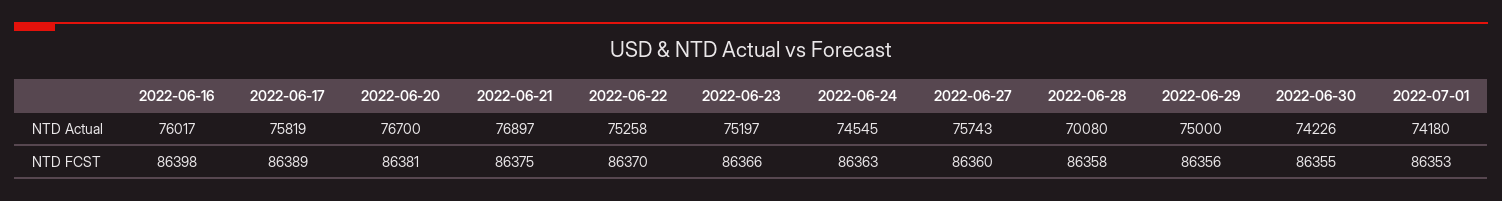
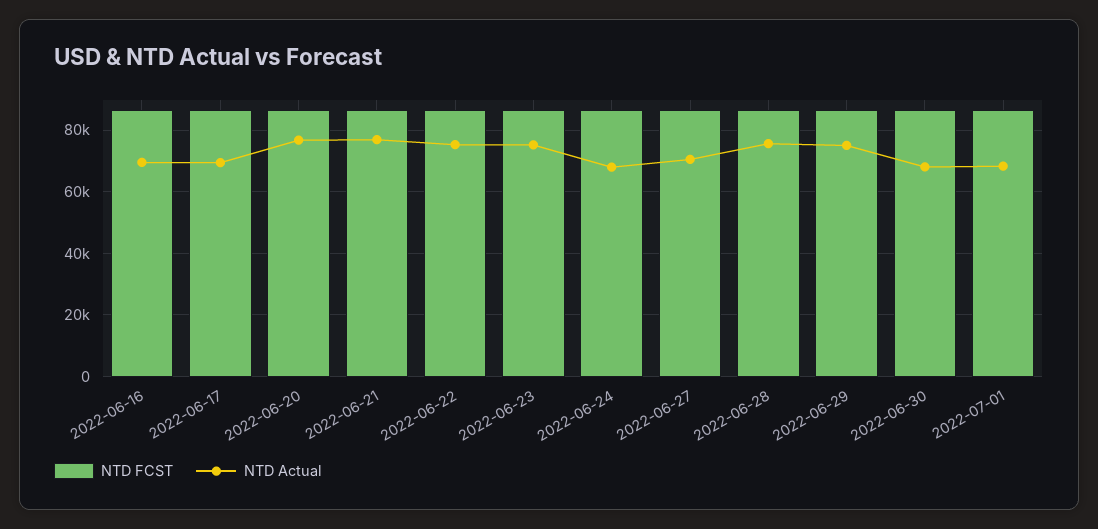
NTD Actual, 2022-06-16: 76017 -> 70000
NTD Actual, 2022-06-17: 75819 -> 70000
NTD Actual, 2022-06-24: 74545 -> 68000
NTD Actual, 2022-06-27: 75743 -> 70000
NTD Actual, 2022-06-28: 70080 -> 76000
NTD Actual, 2022-06-30: 74226 -> 68000
NTD Actual, 2022-07-01: 74180 -> 68000

